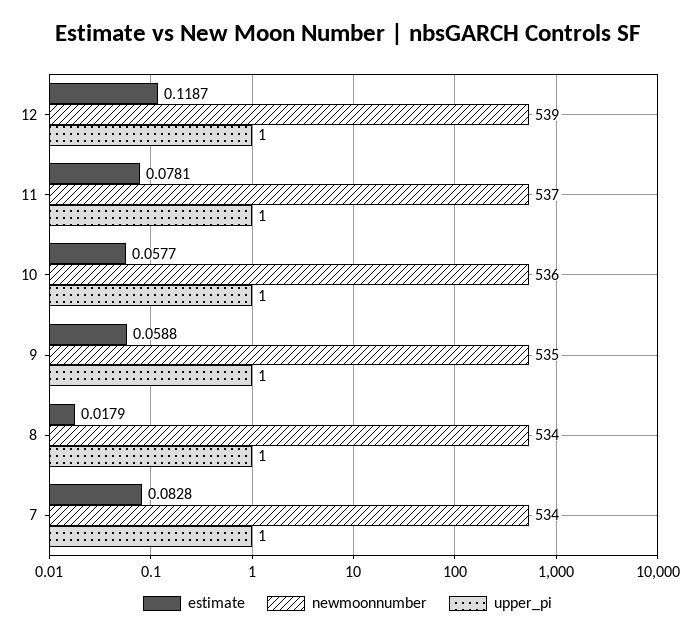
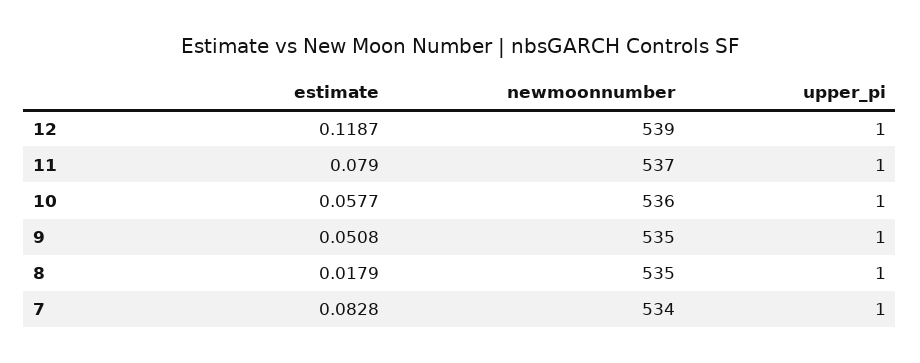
estimate, 11: 0.0781 -> 0.079
estimate, 9: 0.0588 -> 0.0508
newmoonnumber, 8: 534 -> 535

